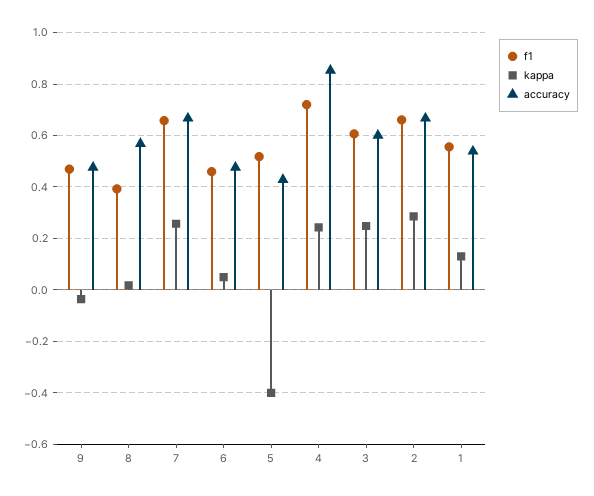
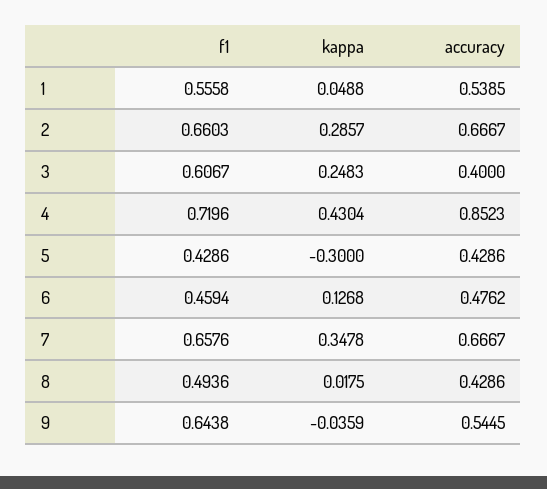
f1, 9: 0.475 -> 0.6438
accuracy, 9: 0.475 -> 0.5445
f1, 8: 0.4 -> 0.4936
accuracy, 8: 0.575 -> 0.4286
kappa, 7: 0.25 -> 0.3478
kappa, 6: 0.05 -> 0.1268
f1, 5: 0.525 -> 0.4286
kappa, 5: -0.4 -> -0.3
kappa, 4: 0.25 -> 0.4304
accuracy, 3: 0.6 -> 0.4
kappa, 1: 0.125 -> 0.0488

